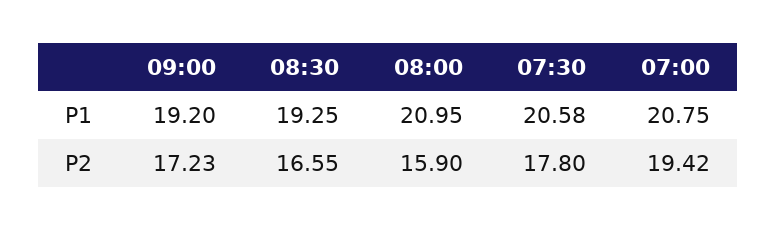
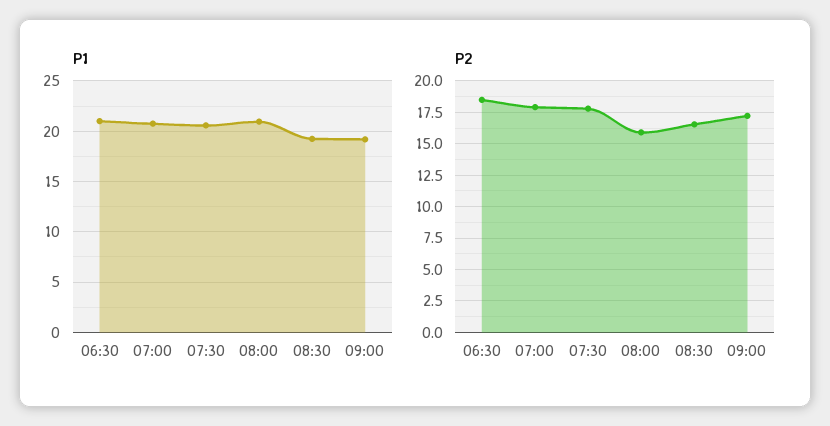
P2, 07:00: 19.42 -> 18
P1, 06:30: none -> 21
P2, 06:30: none -> 18.5

